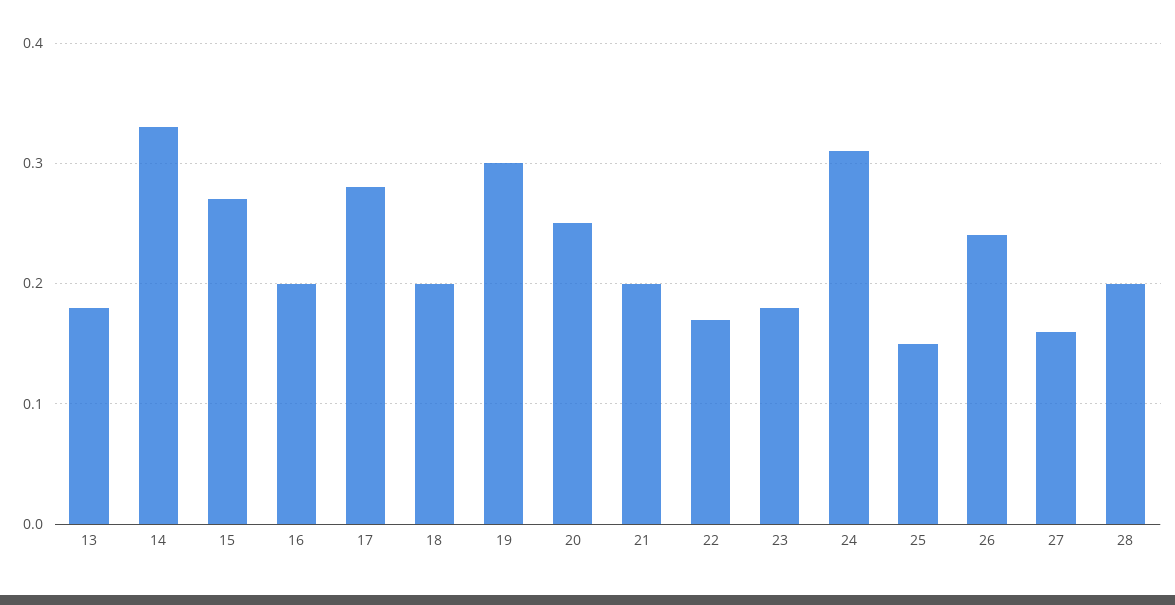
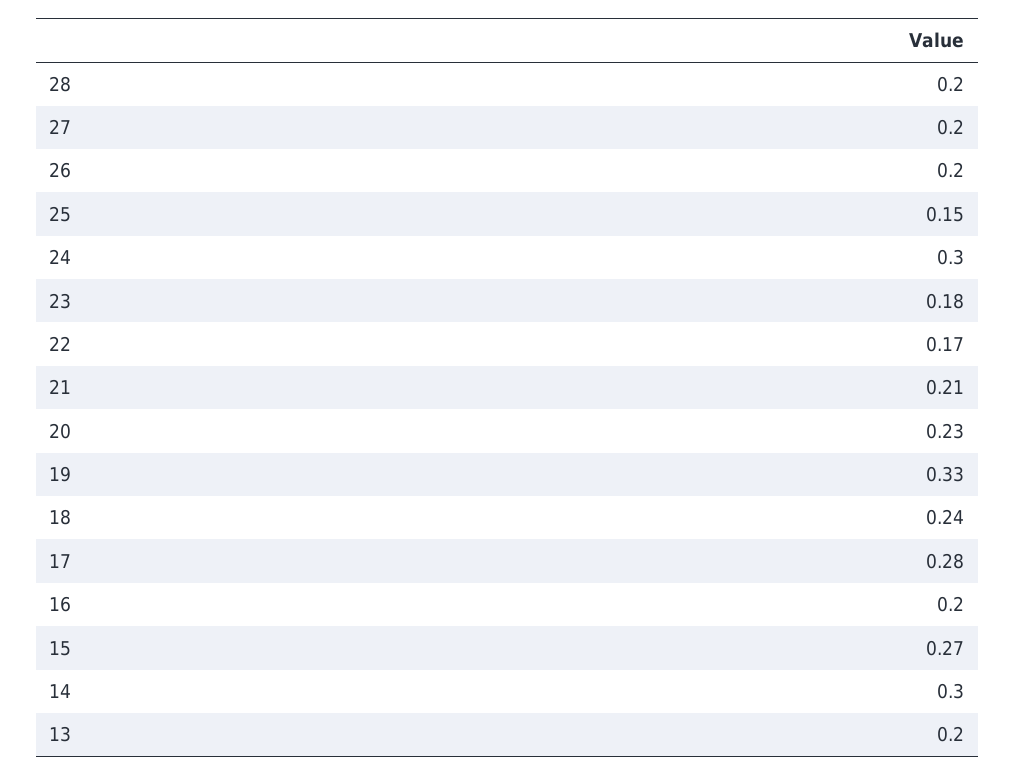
13: 0.18 -> 0.2
14: 0.33 -> 0.3
18: 0.2 -> 0.24
19: 0.3 -> 0.33
20: 0.25 -> 0.23
21: 0.2 -> 0.21
24: 0.31 -> 0.3
26: 0.24 -> 0.2
27: 0.16 -> 0.2

